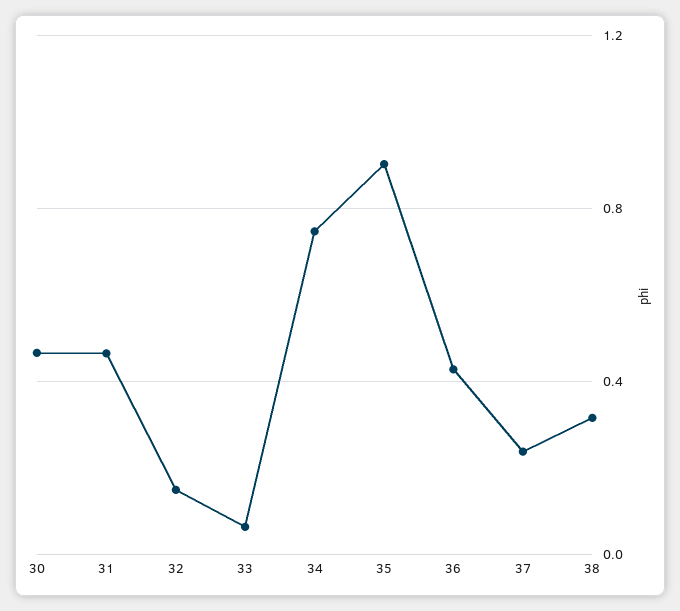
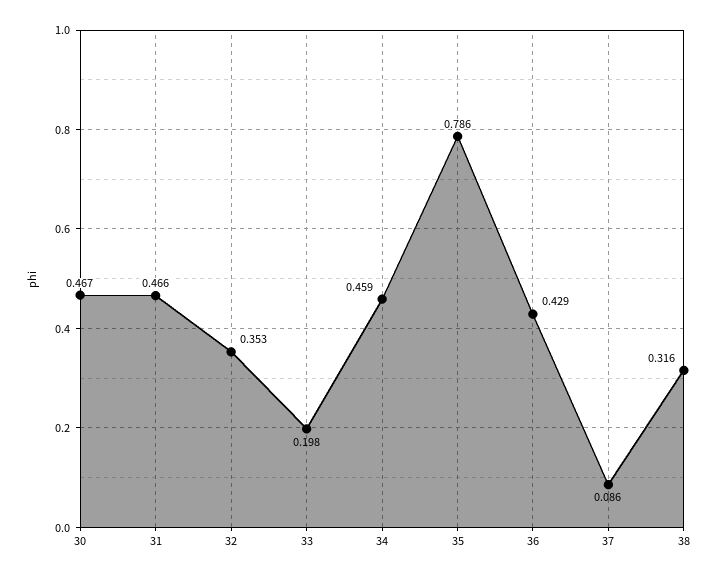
32: 0.15 -> 0.353
33: 0.05 -> 0.198
34: 0.75 -> 0.459
35: 0.9 -> 0.786
37: 0.25 -> 0.086

